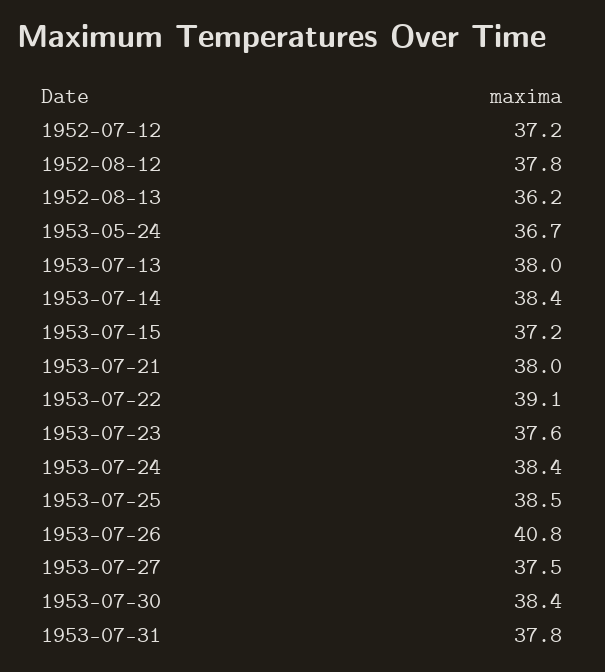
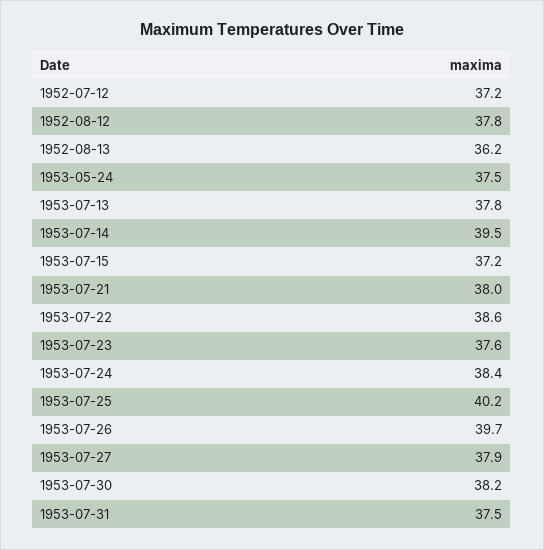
1953-05-24: 36.7 -> 37.5
1953-07-13: 38 -> 37.8
1953-07-14: 38.4 -> 39.5
1953-07-22: 39.1 -> 38.6
1953-07-25: 38.5 -> 40.2
1953-07-26: 40.8 -> 39.7
1953-07-27: 37.5 -> 37.9
1953-07-30: 38.4 -> 38.2
1953-07-31: 37.8 -> 37.5

